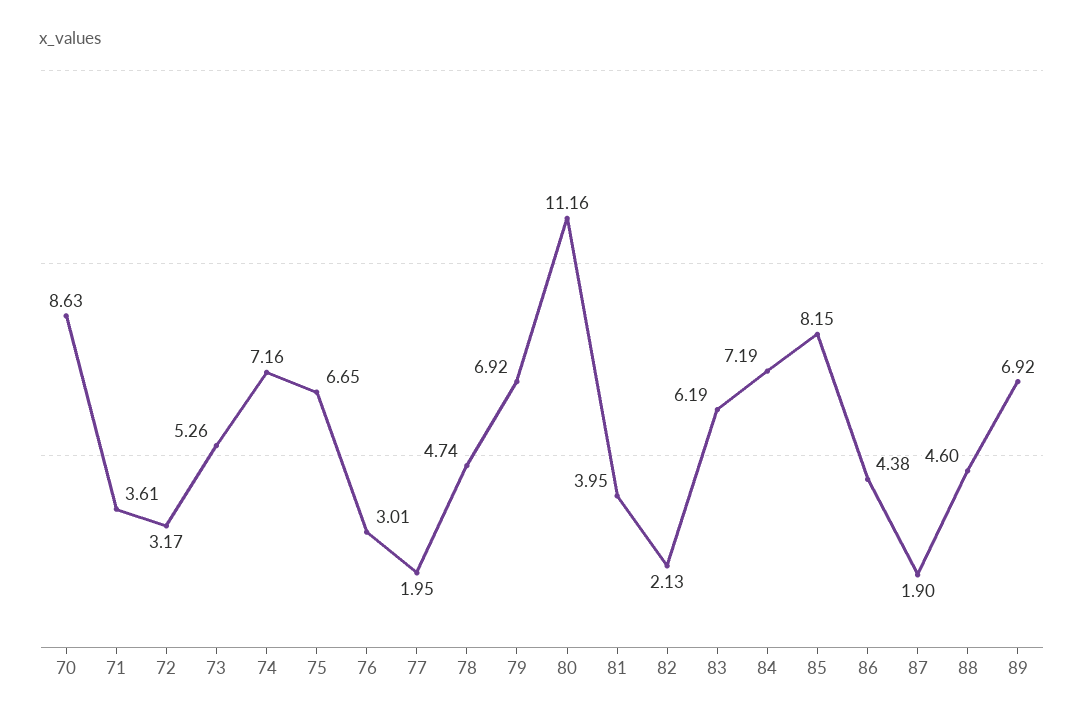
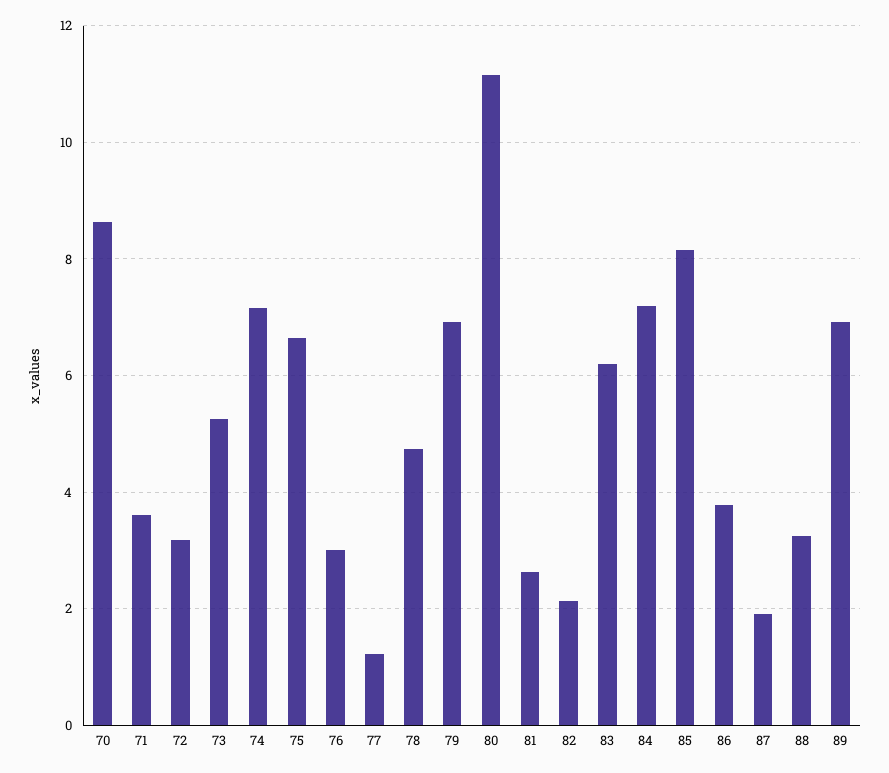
77: 1.95 -> 1.2
81: 3.95 -> 2.6
86: 4.38 -> 3.8
88: 4.6 -> 3.2

